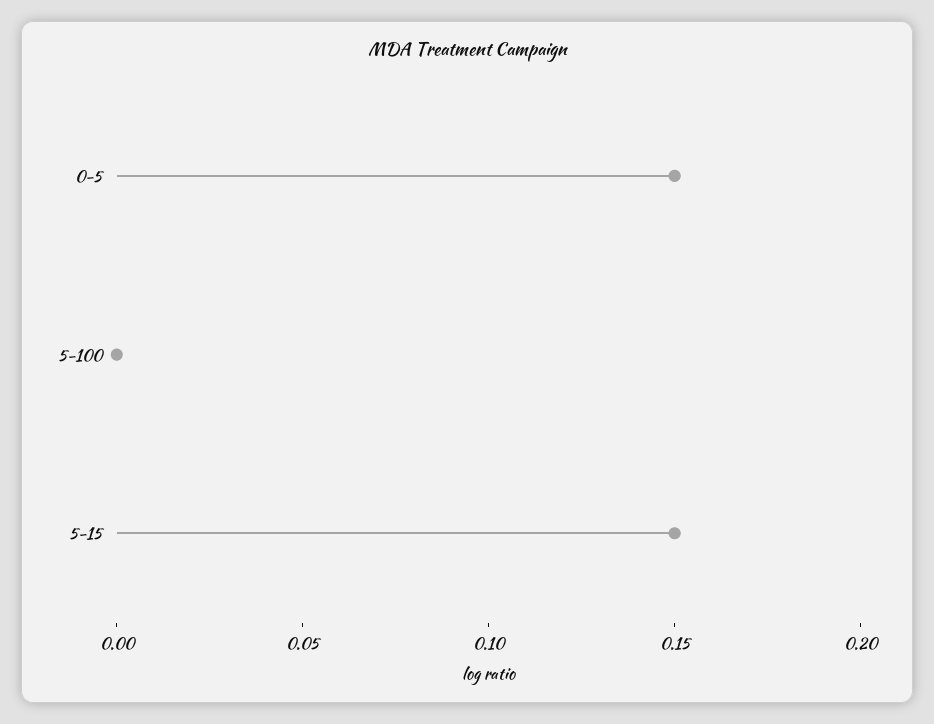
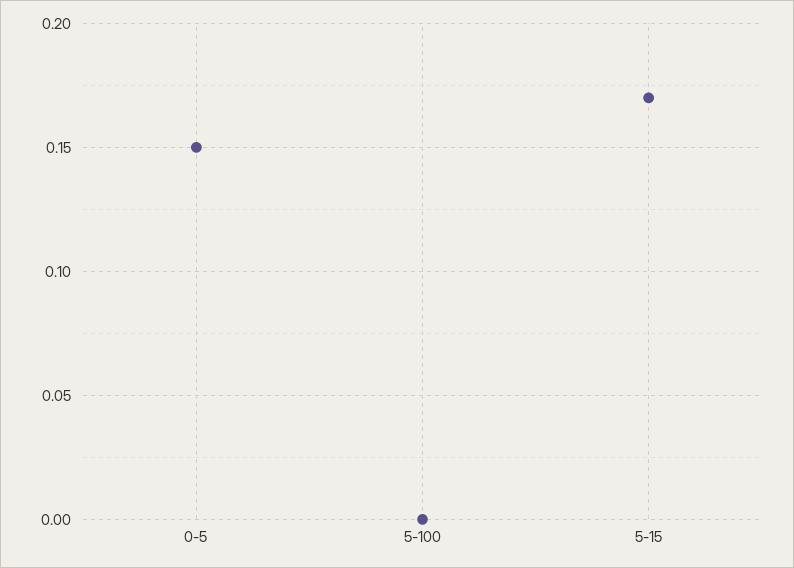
5-15: 0.15 -> 0.17

